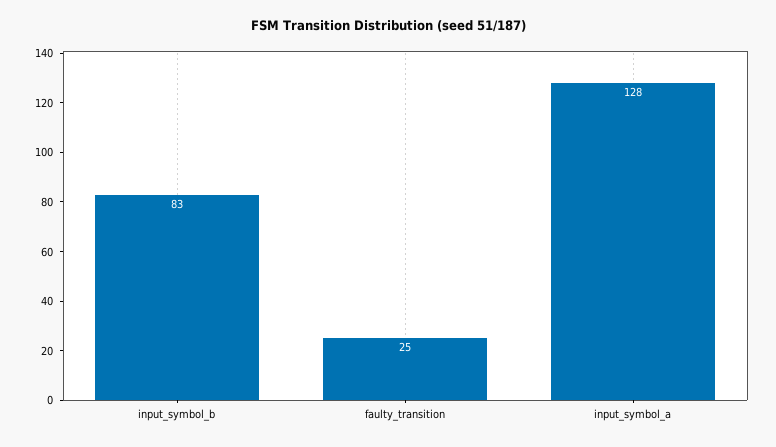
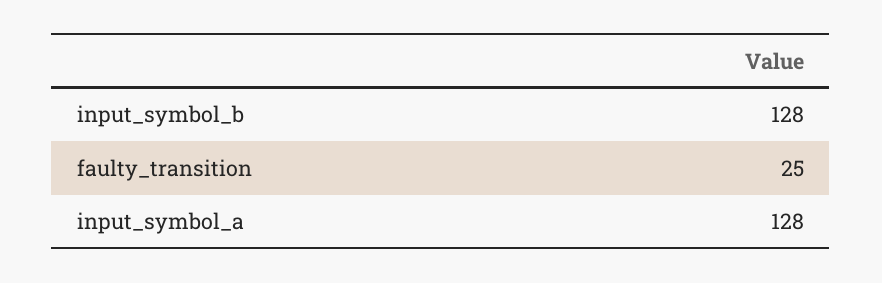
input_symbol_b: 83 -> 128

